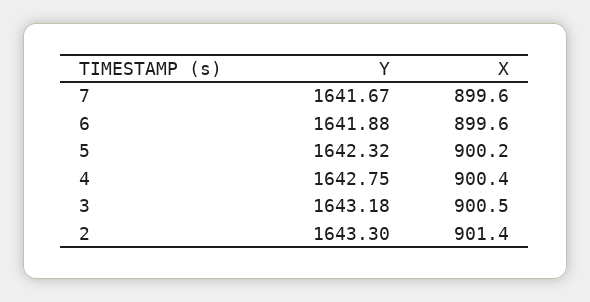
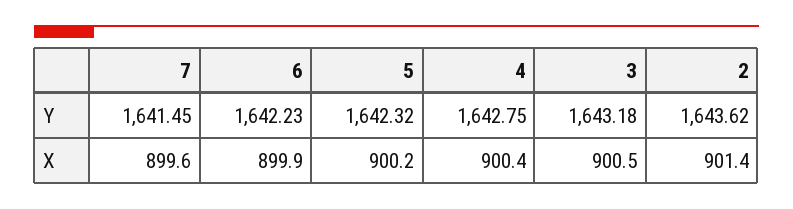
Y, 7: 1641.67 -> 1641.45
Y, 6: 1641.88 -> 1642.23
X, 6: 899.6 -> 899.9
Y, 2: 1643.3 -> 1643.62

